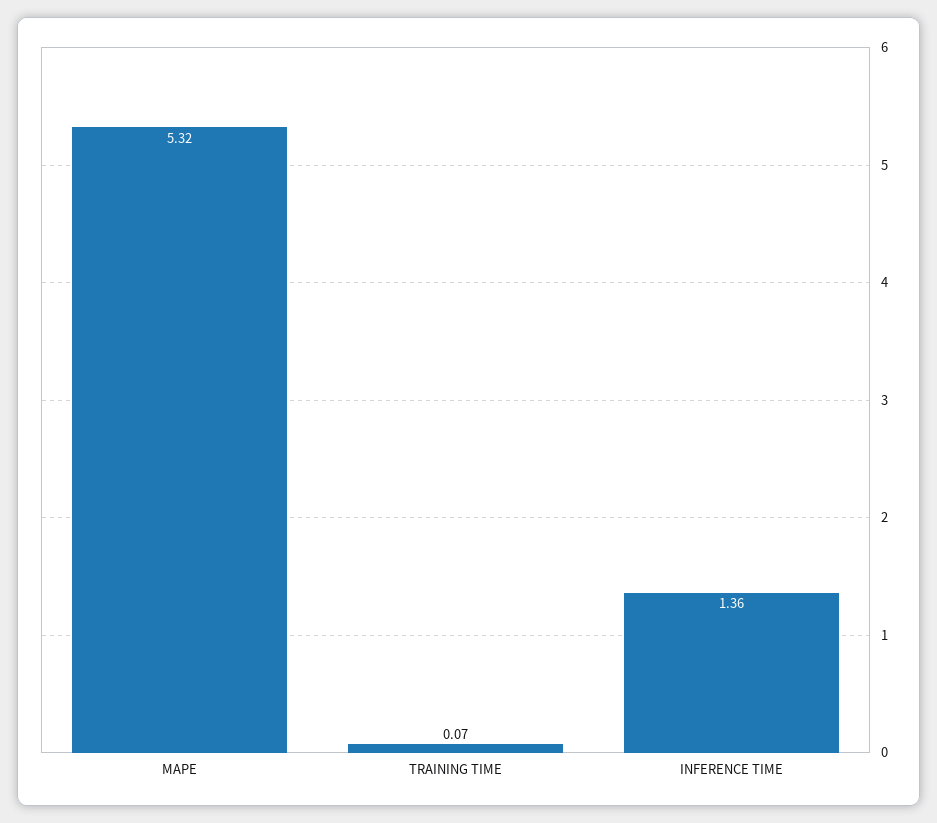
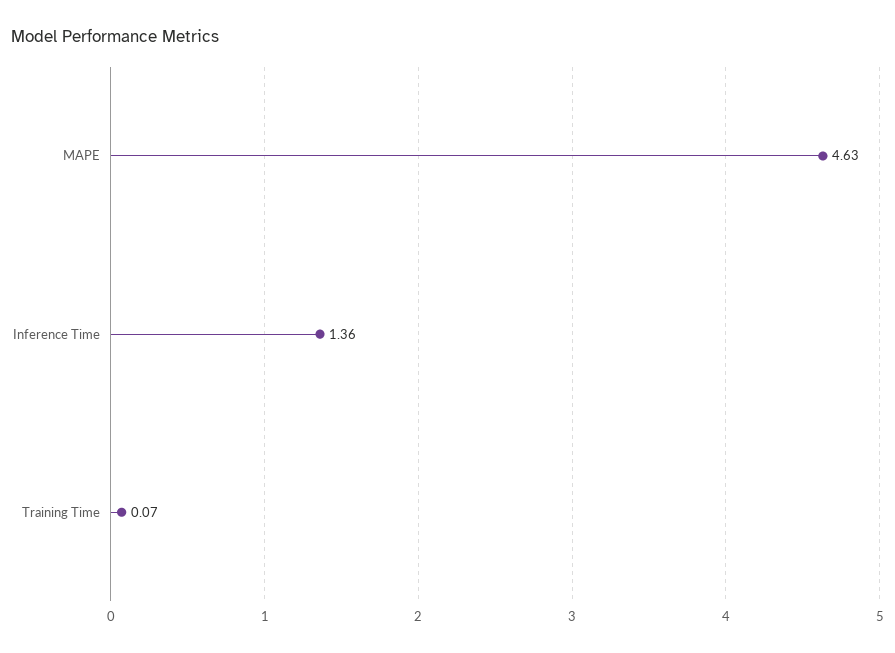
MAPE: 5.32 -> 4.63

